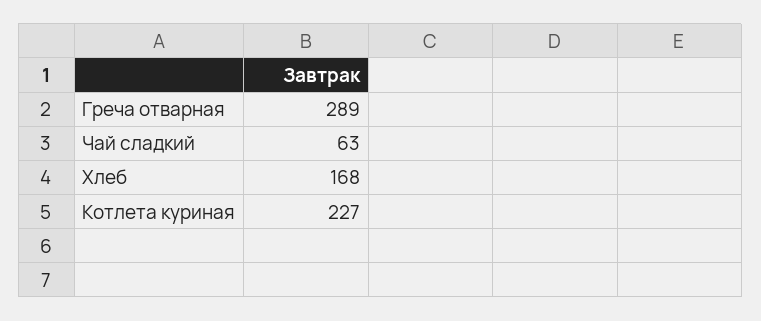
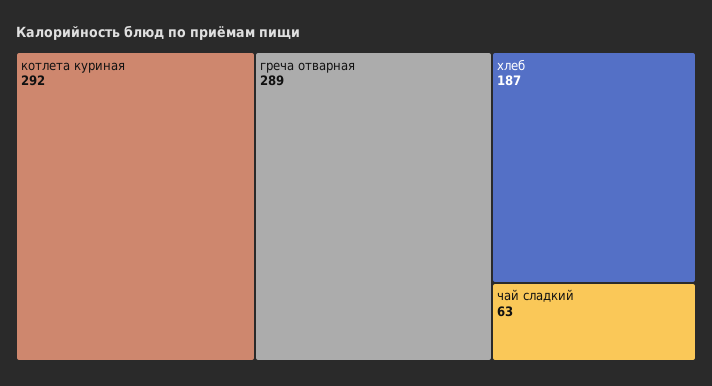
Хлеб: 168 -> 187
Котлета куриная: 227 -> 292

